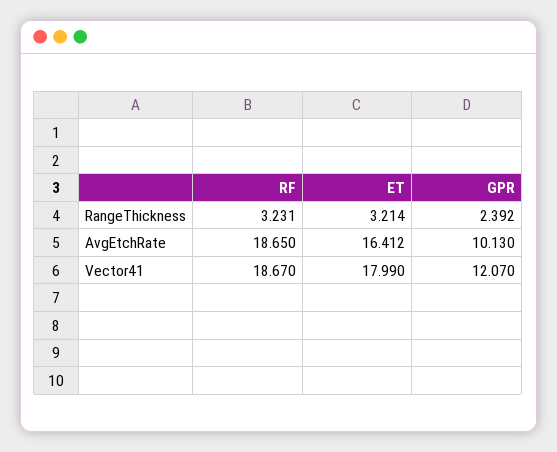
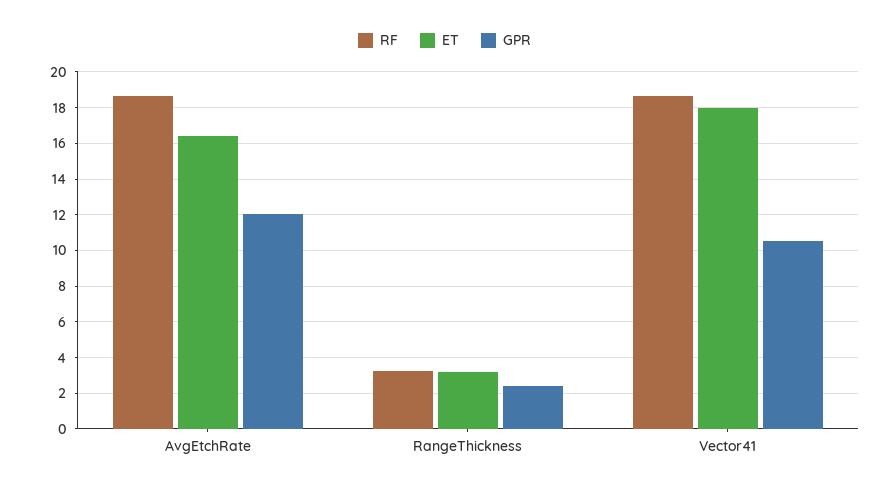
GPR, AvgEtchRate: 10.13 -> 12
GPR, Vector41: 12.07 -> 10.5

